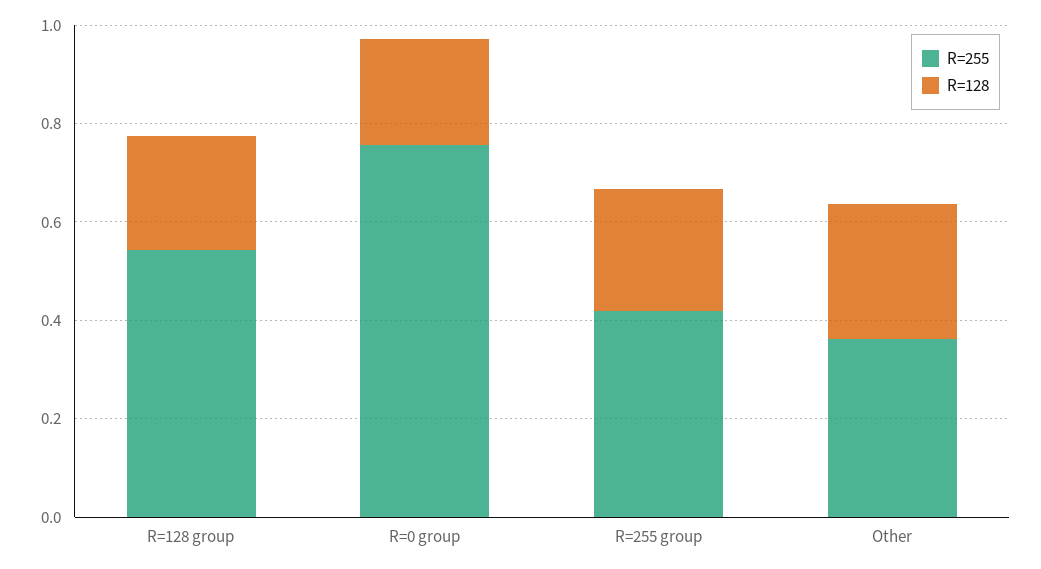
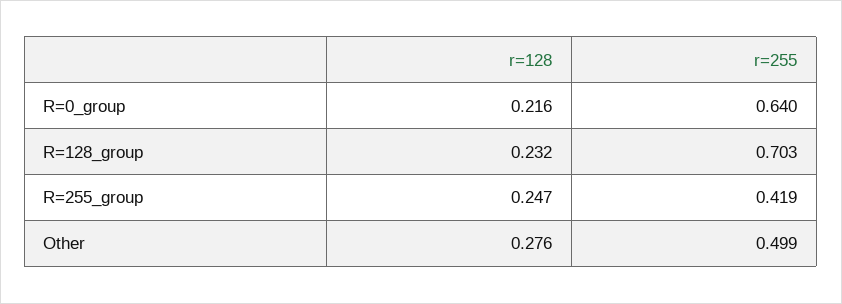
R=255, R=128 group: 0.55 -> 0.703
R=255, R=0 group: 0.75 -> 0.64
R=255, Other: 0.35 -> 0.499

